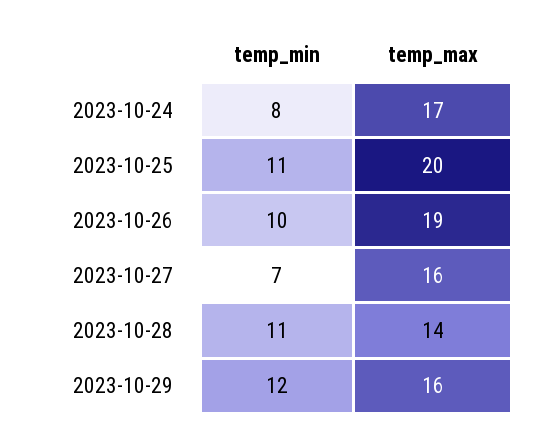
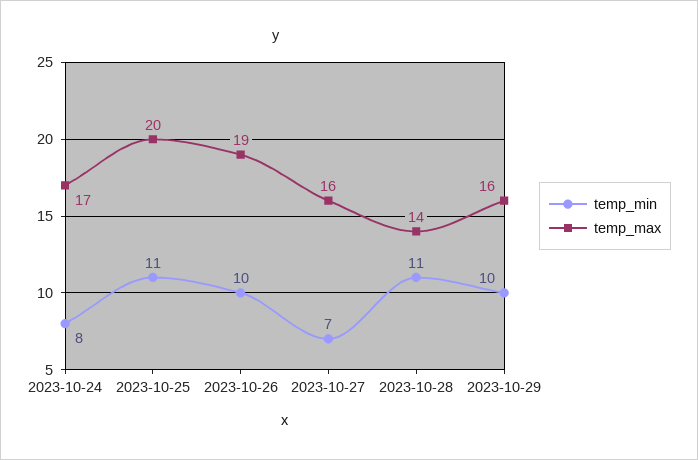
temp_min, 2023-10-29: 12 -> 10

